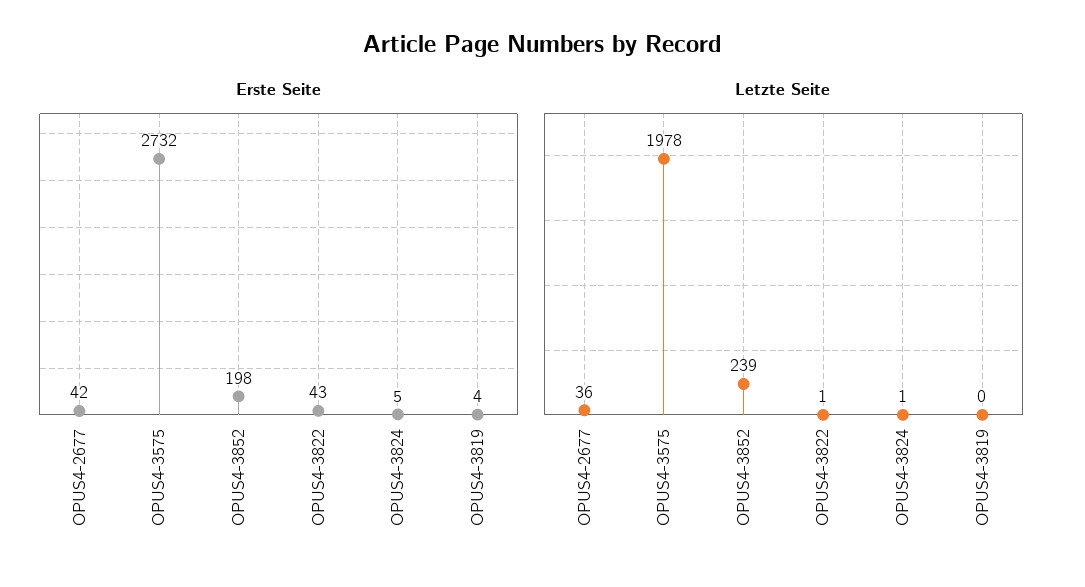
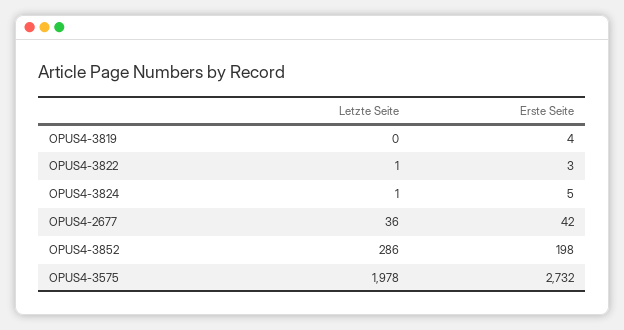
Erste Seite, OPUS4-3822: 43 -> 3
Letzte Seite, OPUS4-3852: 239 -> 286

